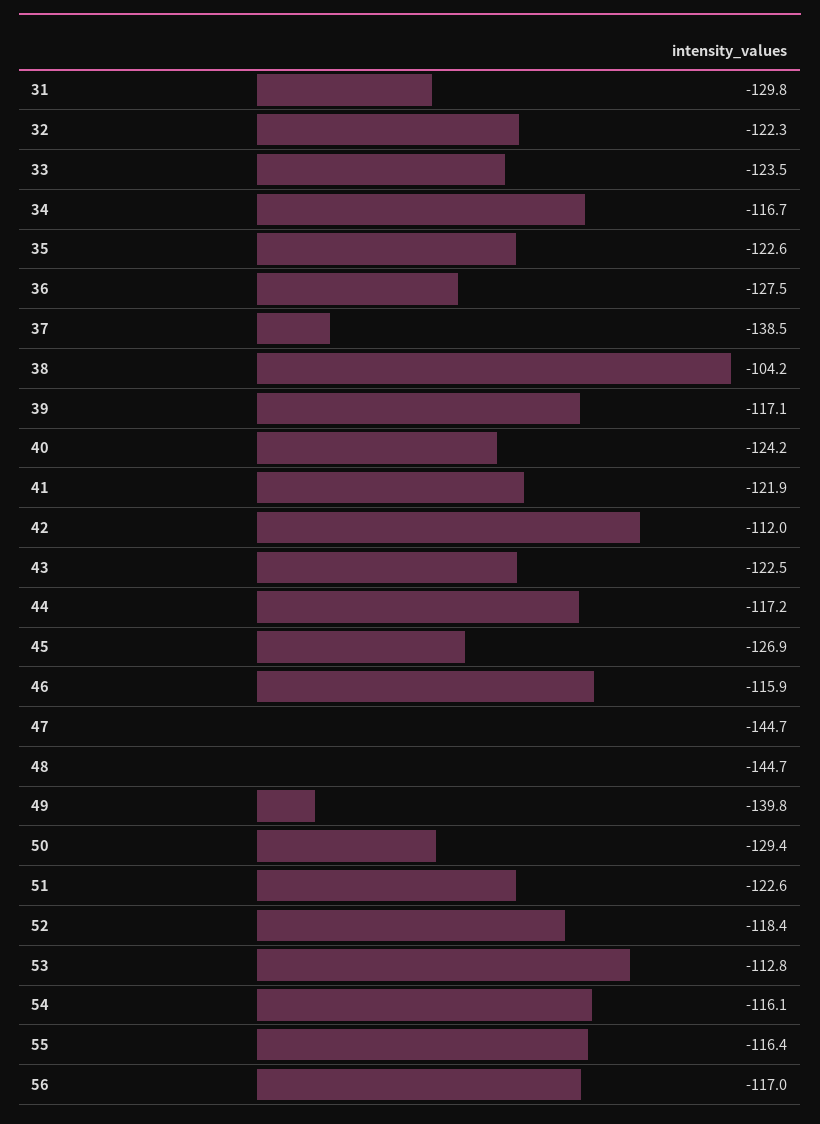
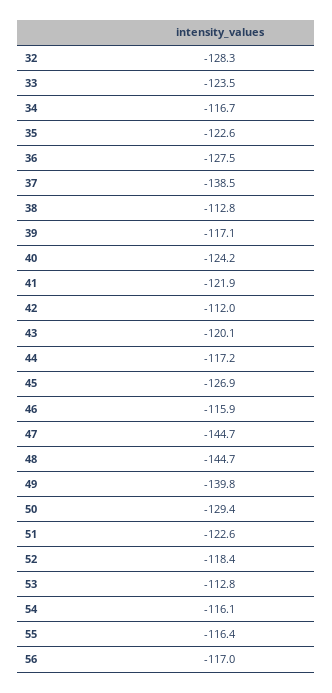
31: -129.8 -> none
32: -122.3 -> -128.3
38: -104.2 -> -112.8
43: -122.5 -> -120.1

